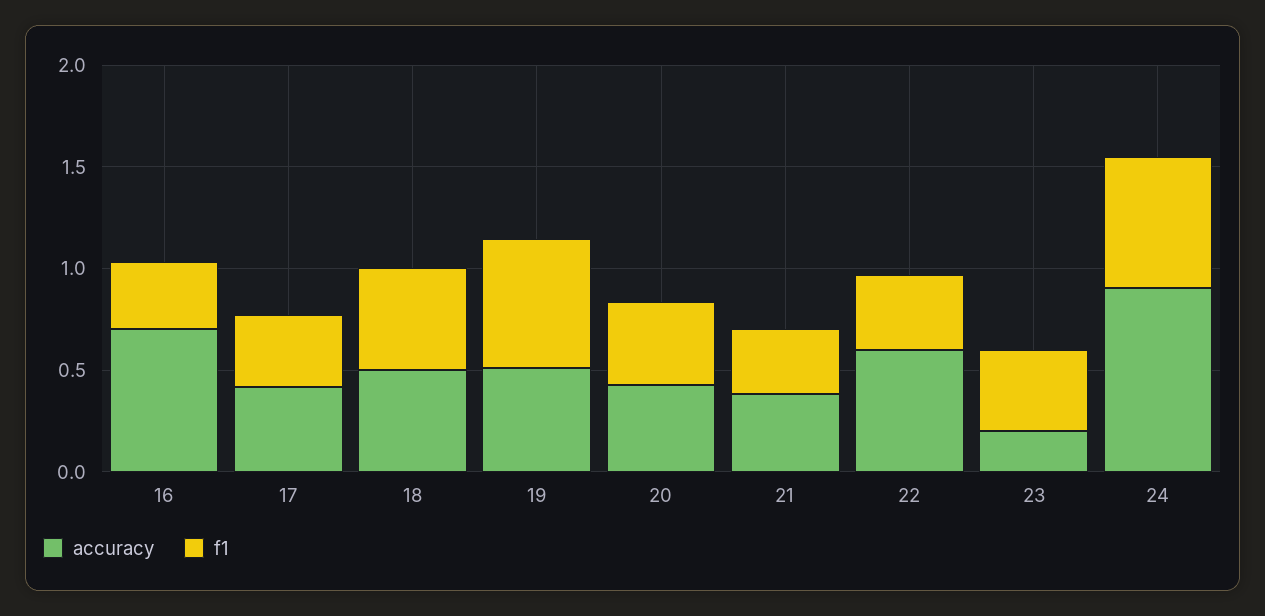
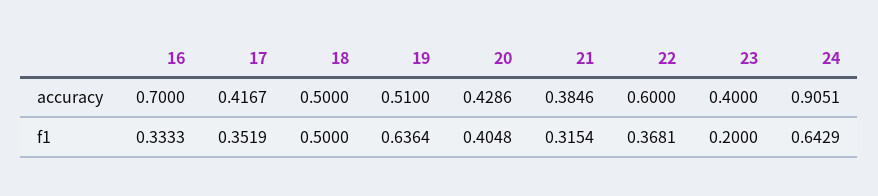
accuracy, 23: 0.2 -> 0.4
f1, 23: 0.4 -> 0.2

